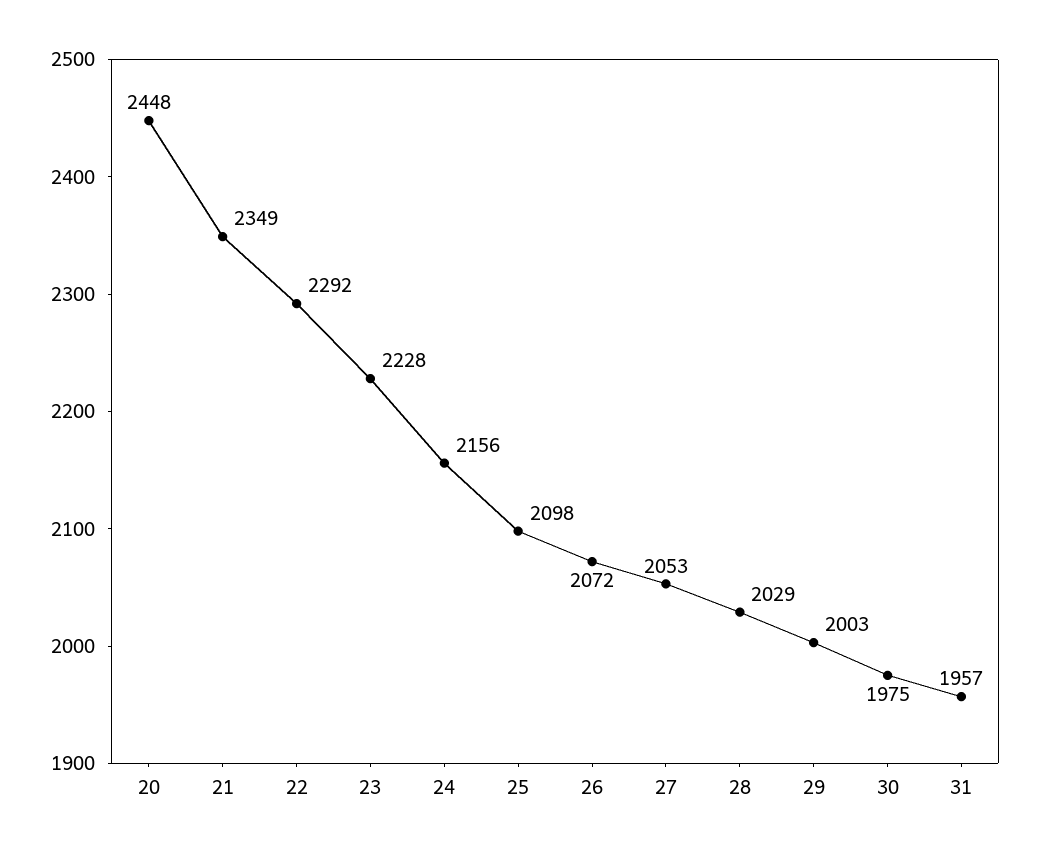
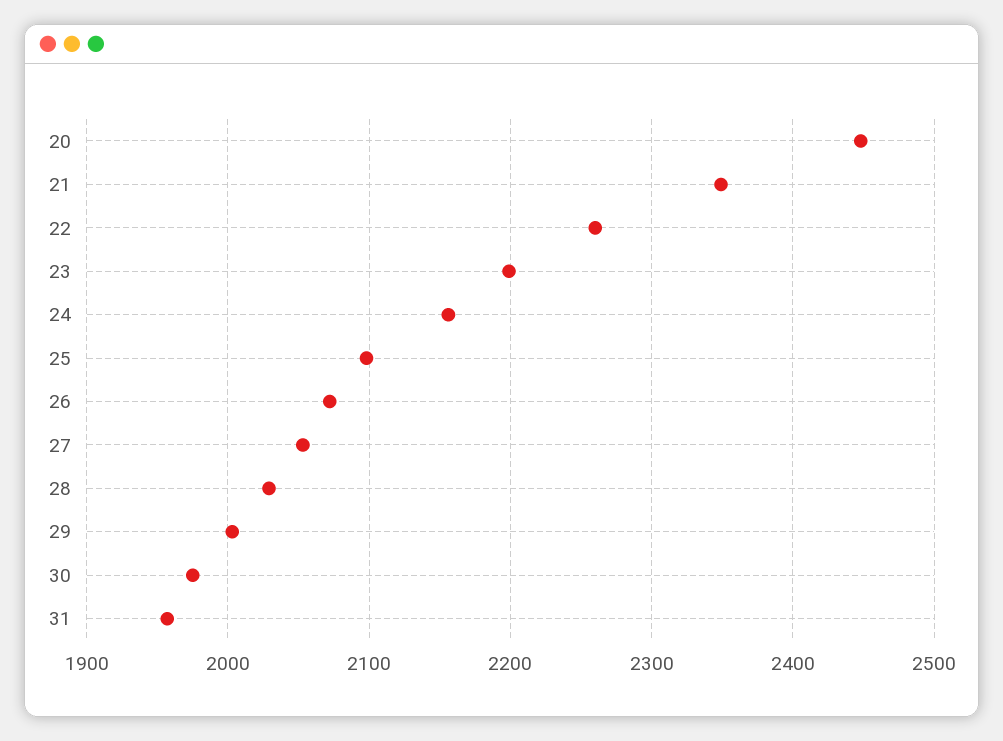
22: 2292 -> 2260
23: 2228 -> 2200

